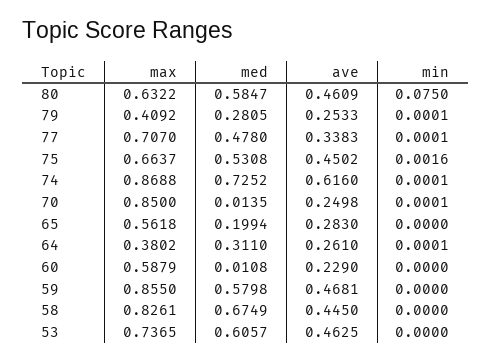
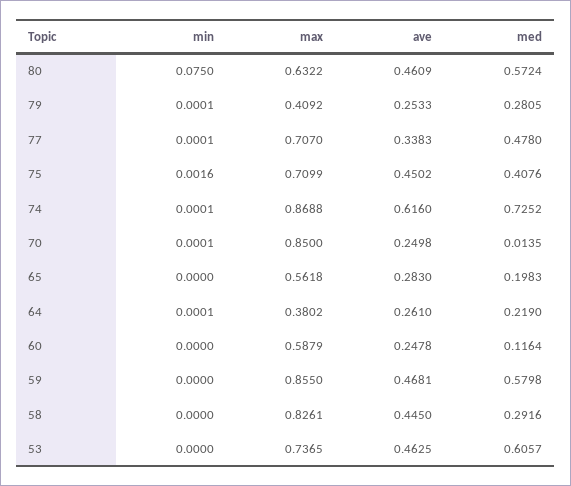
med, 80: 0.5847 -> 0.5724
max, 75: 0.6637 -> 0.7099
med, 75: 0.5308 -> 0.4076
med, 65: 0.1994 -> 0.1983
med, 64: 0.311 -> 0.219
med, 60: 0.0108 -> 0.1164
ave, 60: 0.229 -> 0.2478
med, 58: 0.6749 -> 0.2916

